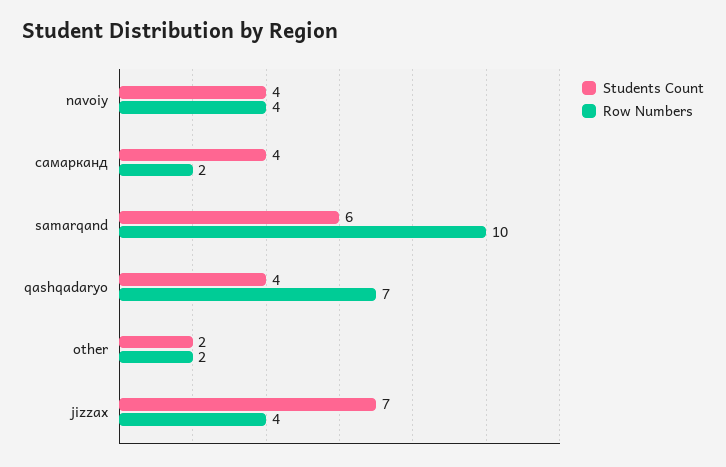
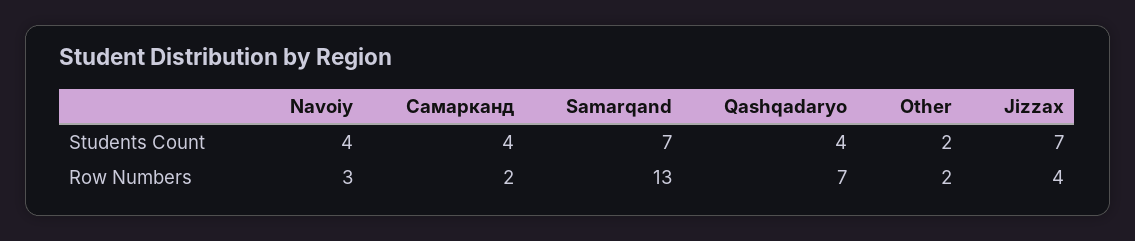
Row Numbers, navoiy: 4 -> 3
Students Count, samarqand: 6 -> 7
Row Numbers, samarqand: 10 -> 13

